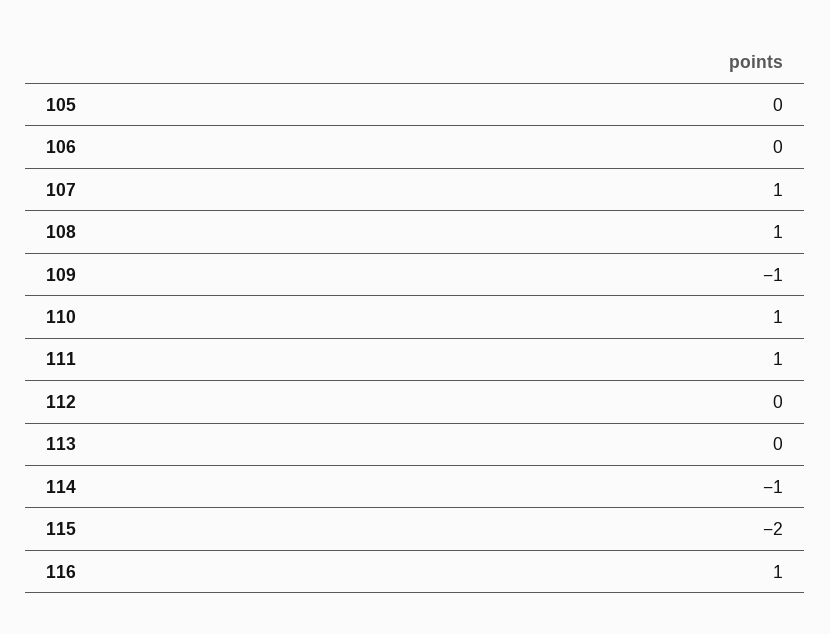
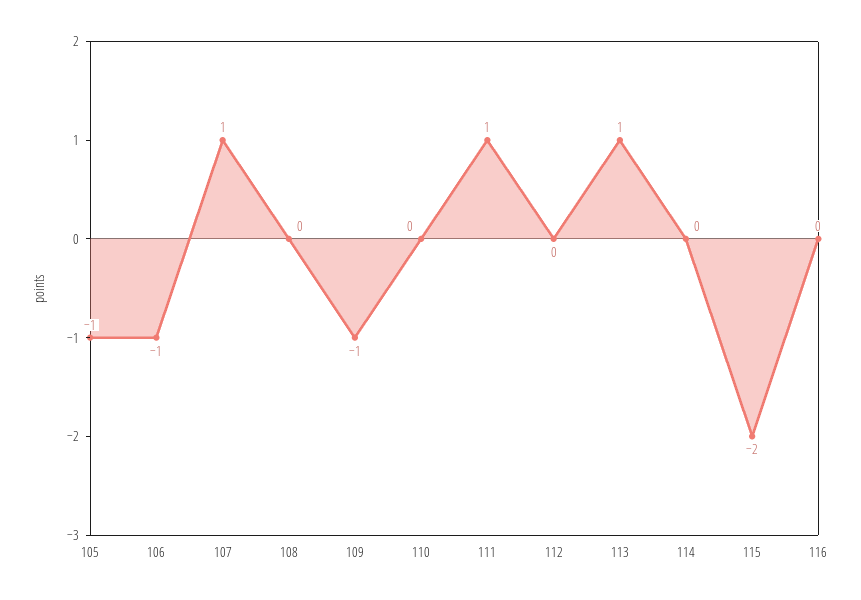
105: 0 -> -1
106: 0 -> -1
108: 1 -> 0
110: 1 -> 0
113: 0 -> 1
114: -1 -> 0
116: 1 -> 0

